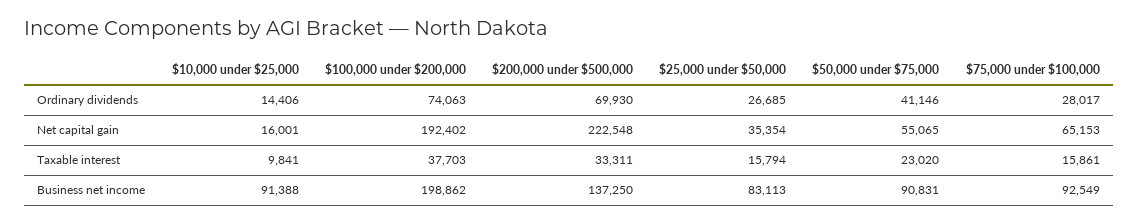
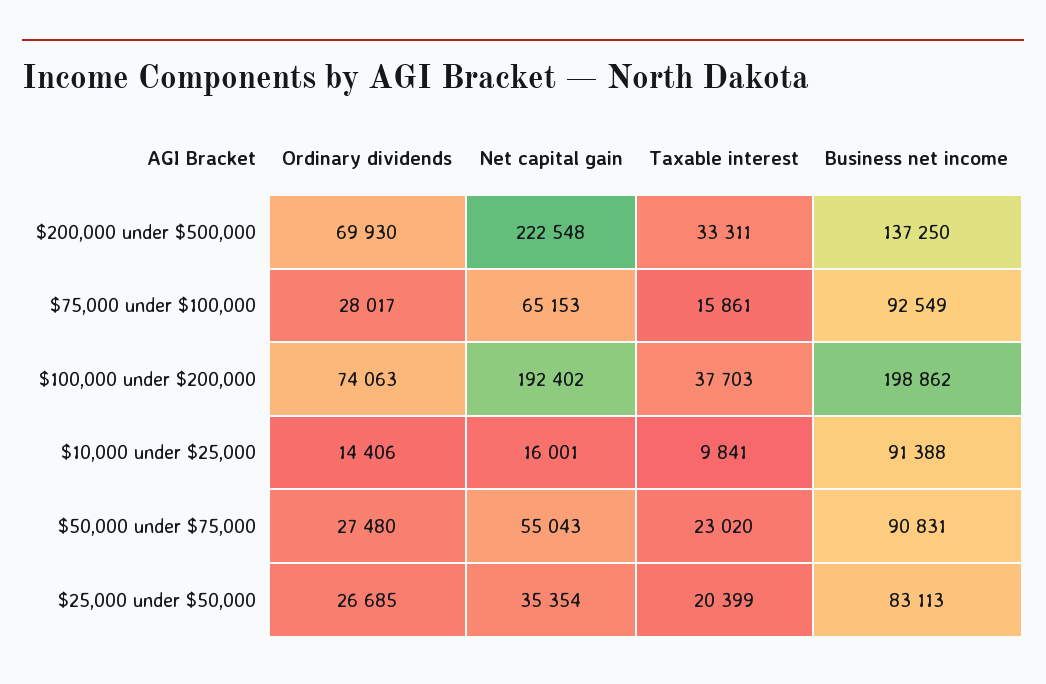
$50,000 under $75,000, Ordinary dividends: 41146 -> 27480
$50,000 under $75,000, Net capital gain: 55065 -> 55043
$25,000 under $50,000, Taxable interest: 15794 -> 20399

